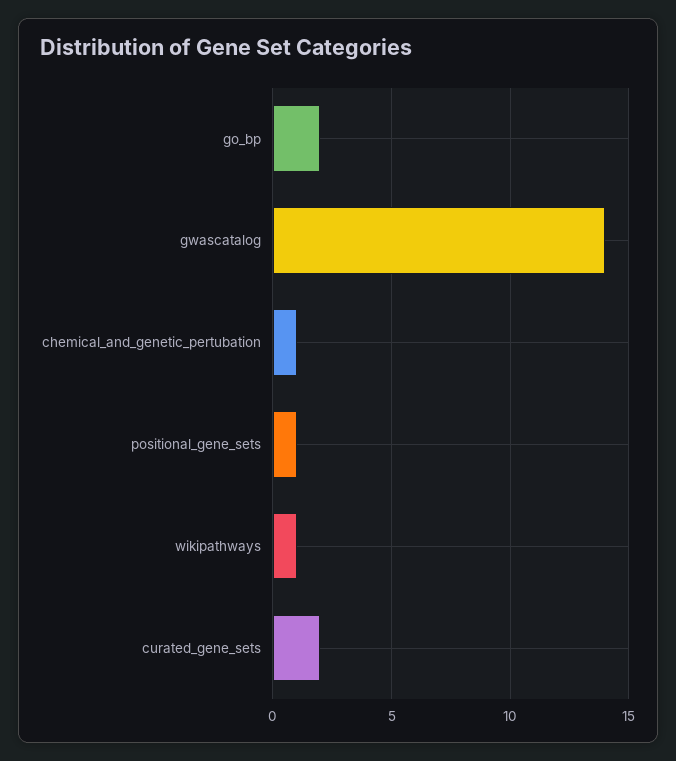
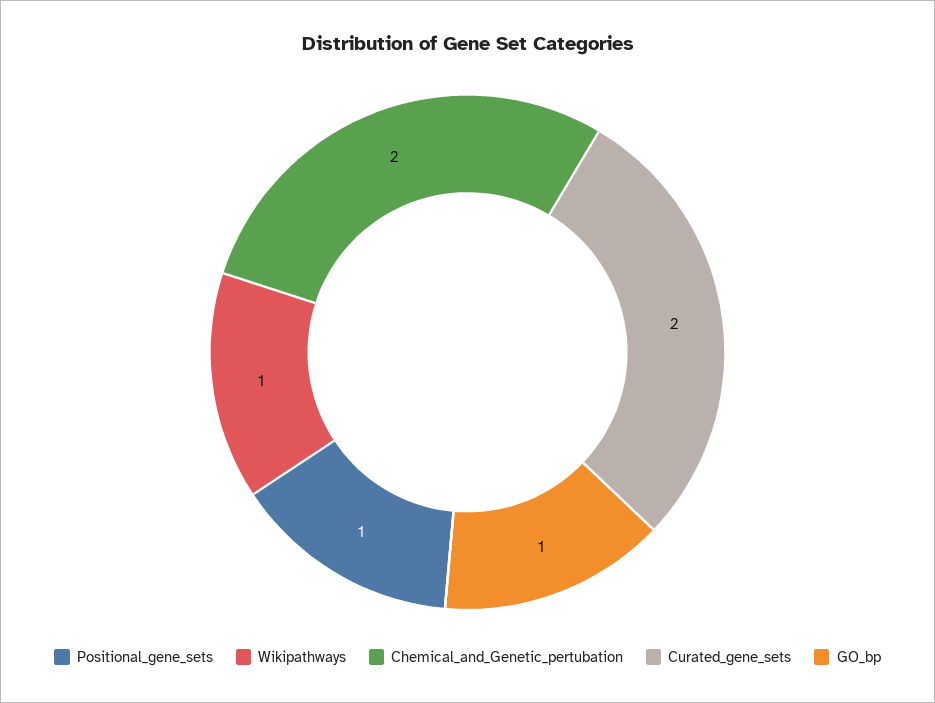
go_bp: 2 -> 1
gwascatalog: 14 -> none
chemical_and_genetic_pertubation: 1 -> 2

